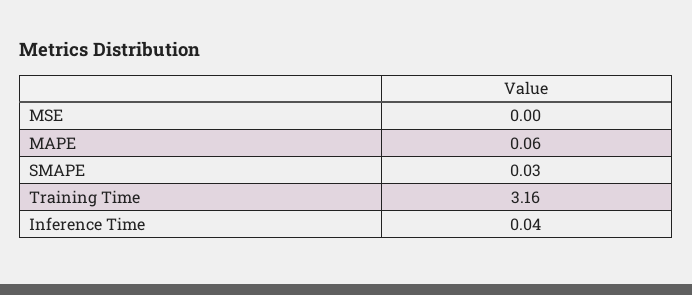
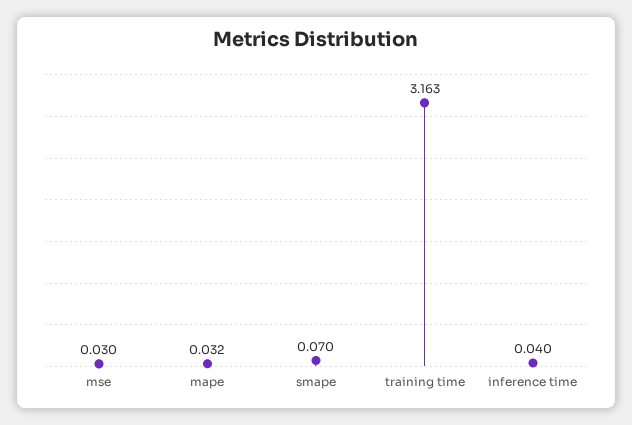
MSE: 0 -> 0.03
MAPE: 0.06 -> 0.032
SMAPE: 0.03 -> 0.07

